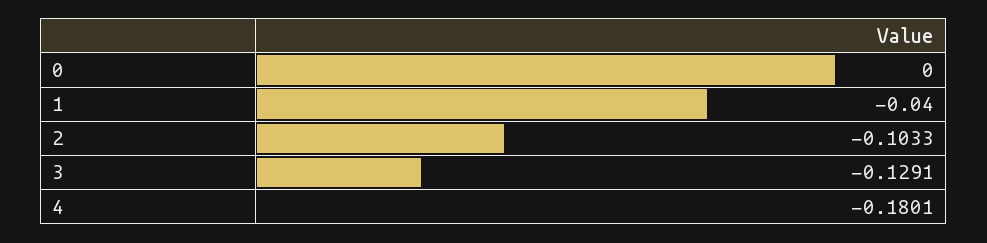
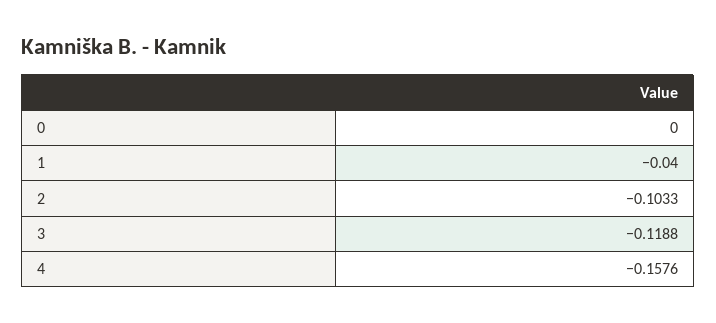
3: -0.1291 -> -0.1188
4: -0.1801 -> -0.1576

